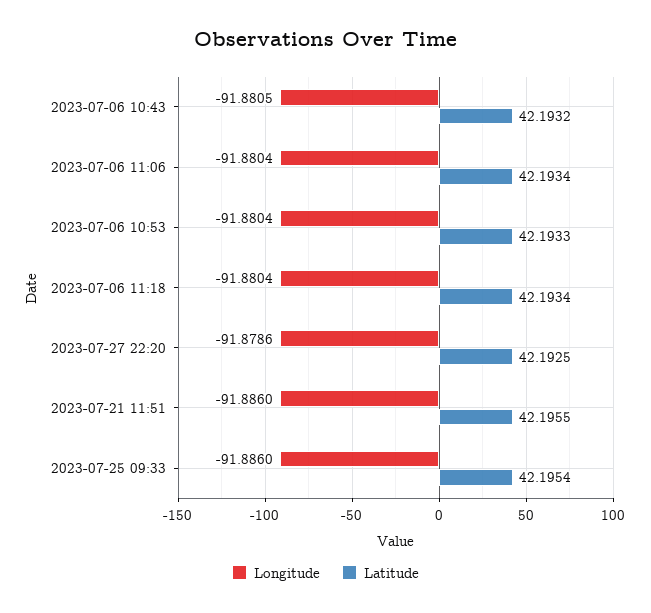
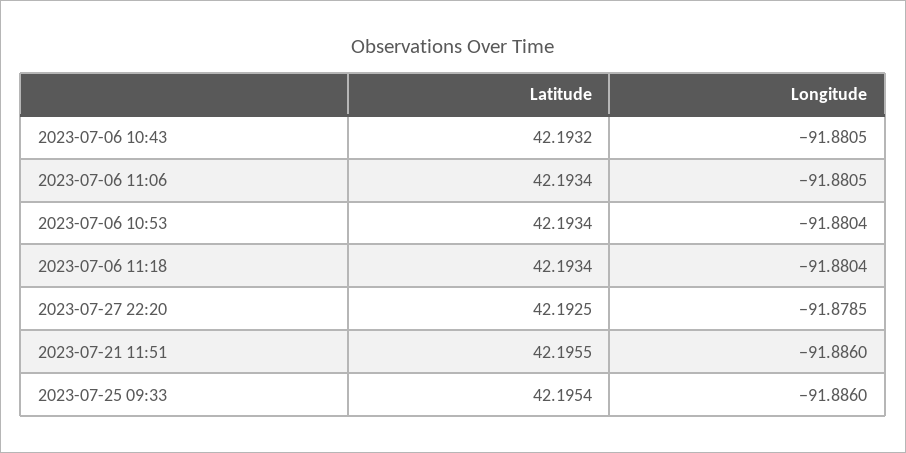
Longitude, 2023-07-06 11:06: -91.8804 -> -91.8805
Latitude, 2023-07-06 10:53: 42.1933 -> 42.1934
Longitude, 2023-07-27 22:20: -91.8786 -> -91.8785

